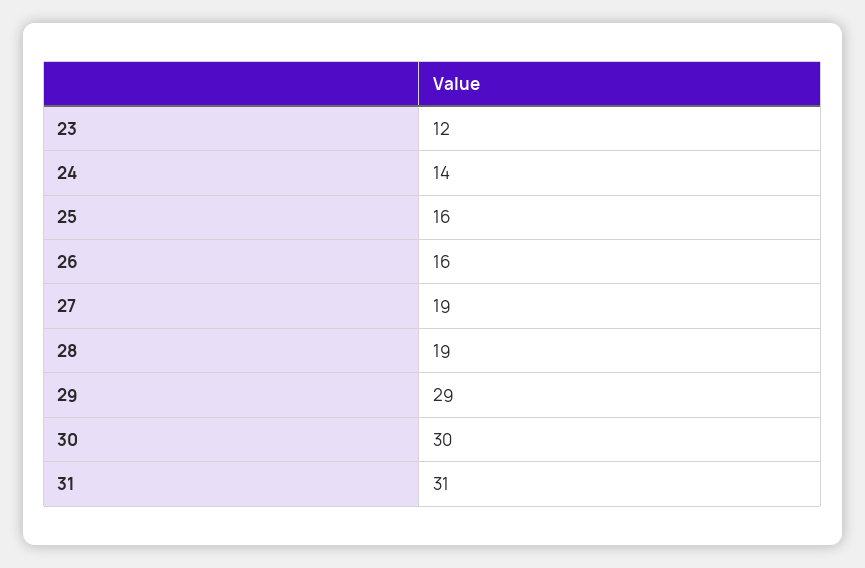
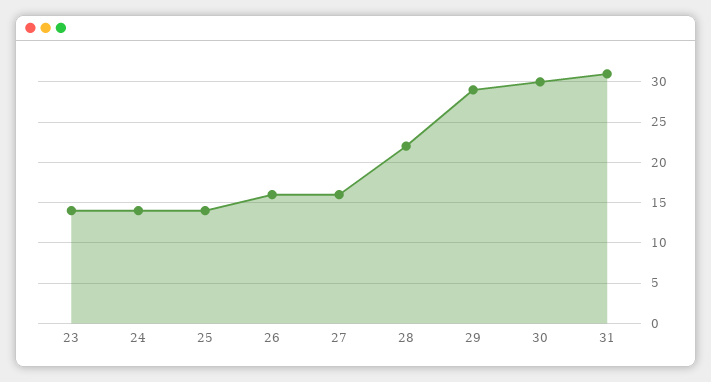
23: 12 -> 14
25: 16 -> 14
27: 19 -> 16
28: 19 -> 22

